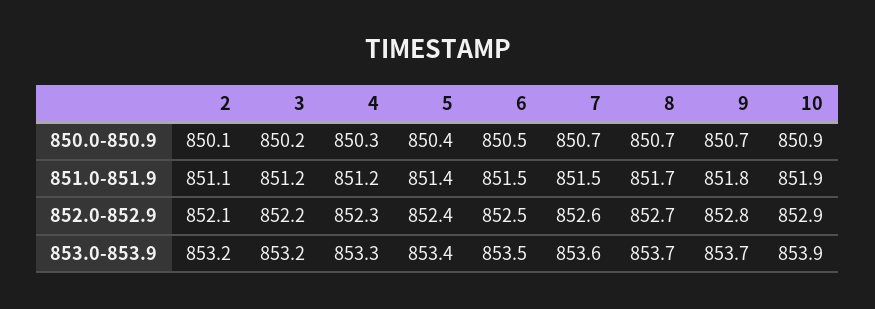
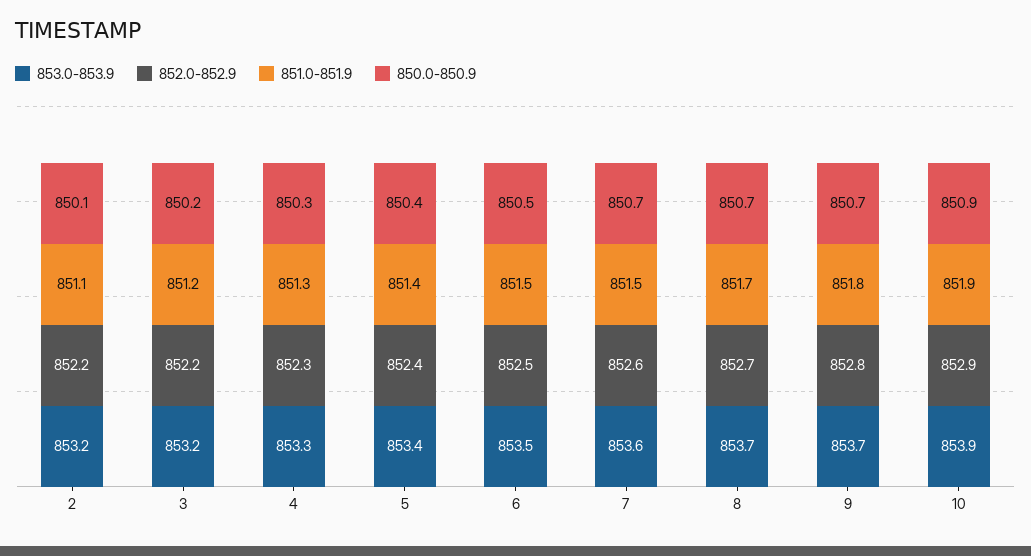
851.0-851.9, 4: 851.2 -> 851.3
852.0-852.9, 2: 852.1 -> 852.2

